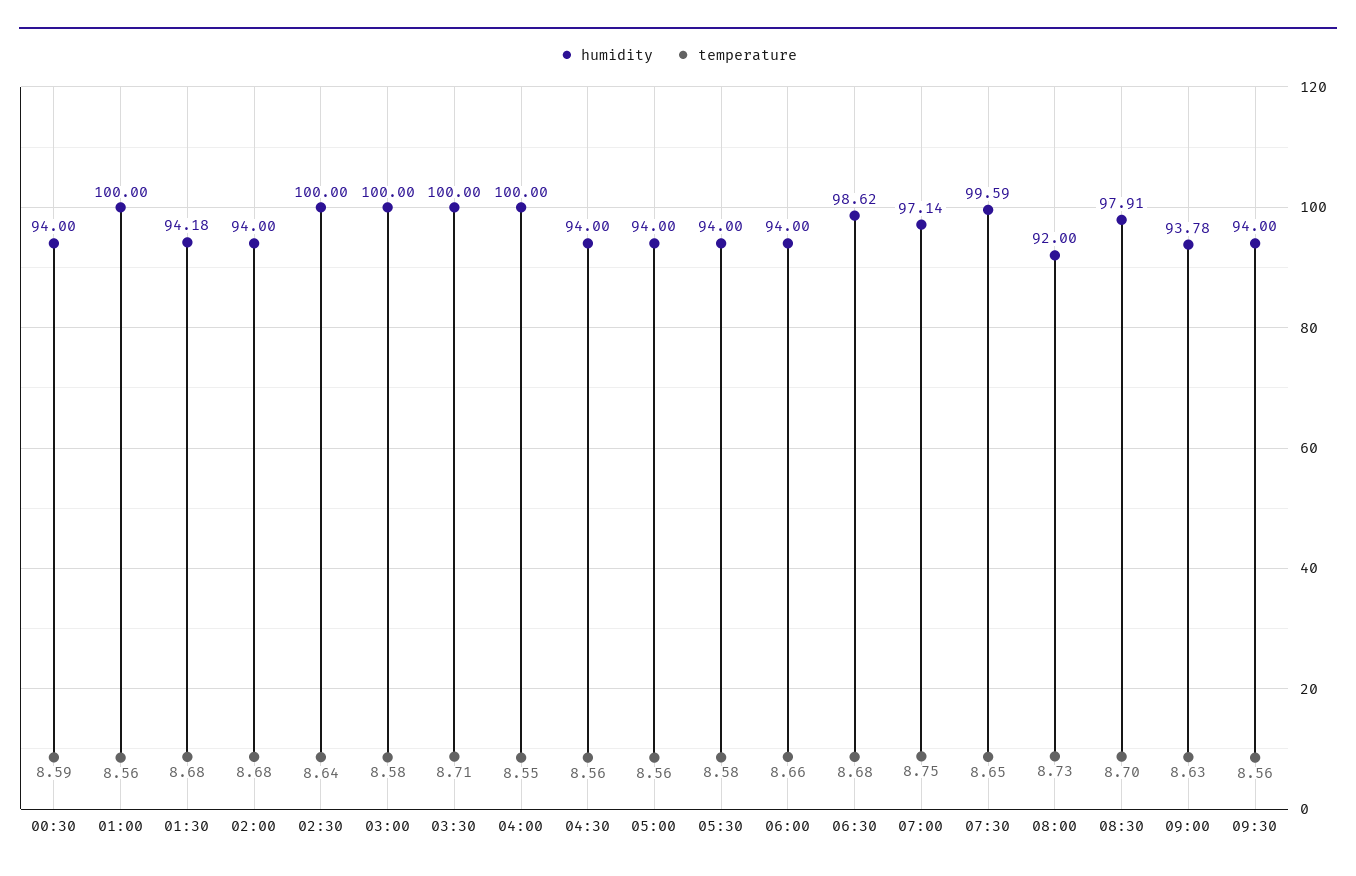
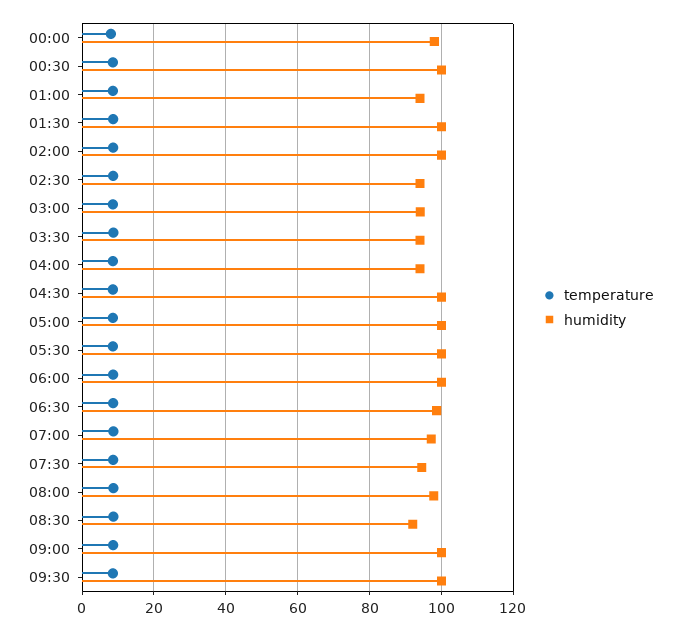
humidity, 00:30: 94 -> 100
humidity, 01:00: 100 -> 94
humidity, 01:30: 94.18 -> 100
humidity, 02:00: 94 -> 100
humidity, 02:30: 100 -> 94
humidity, 03:00: 100 -> 94
humidity, 03:30: 100 -> 94
humidity, 04:00: 100 -> 94
humidity, 04:30: 94 -> 100
humidity, 05:00: 94 -> 100
humidity, 05:30: 94 -> 100
humidity, 06:00: 94 -> 100
humidity, 07:30: 99.59 -> 94
humidity, 08:00: 92 -> 98
humidity, 08:30: 97.91 -> 92
humidity, 09:00: 93.78 -> 100
humidity, 09:30: 94 -> 100
temperature, 00:00: none -> 8
humidity, 00:00: none -> 98

